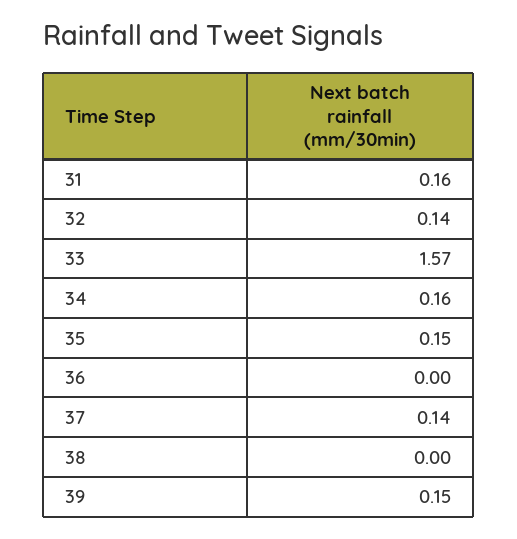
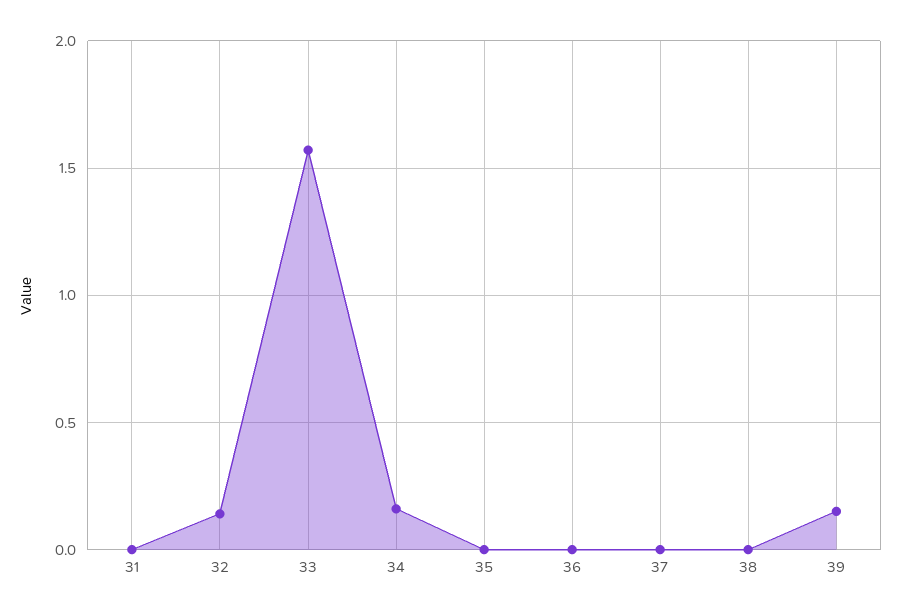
31: 0.16 -> 0
35: 0.15 -> 0
37: 0.14 -> 0

